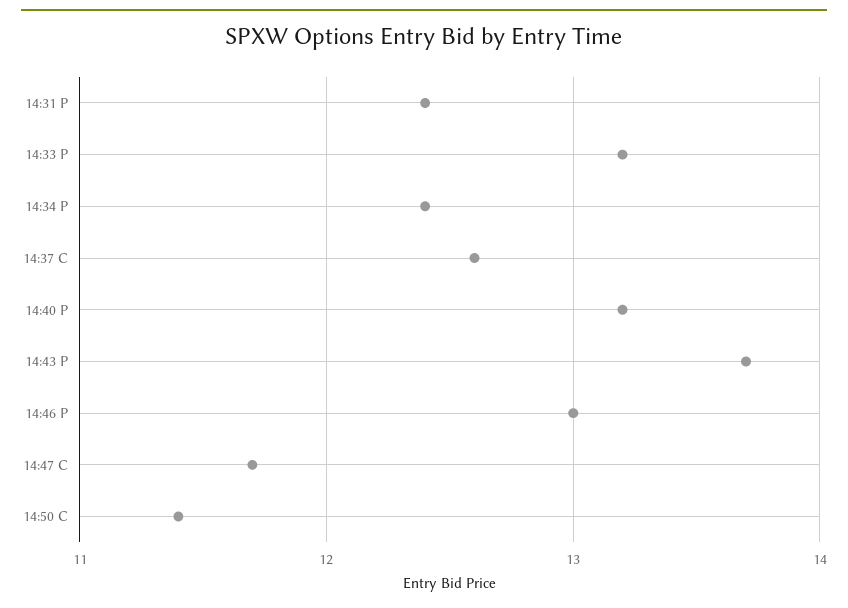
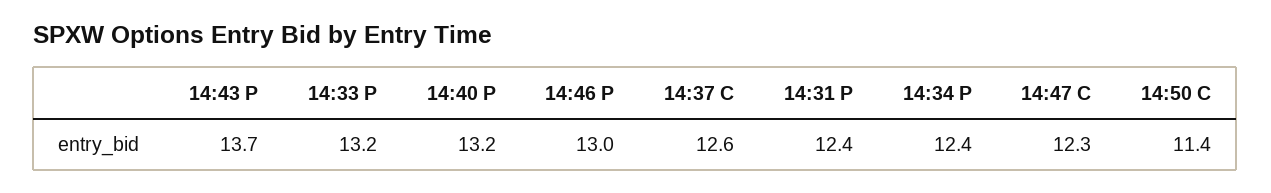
14:47 C: 11.7 -> 12.3

